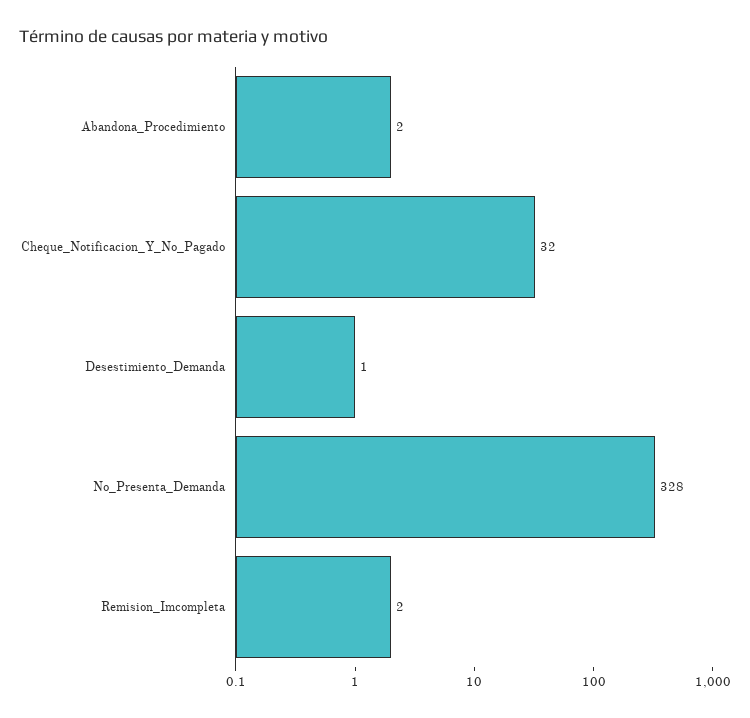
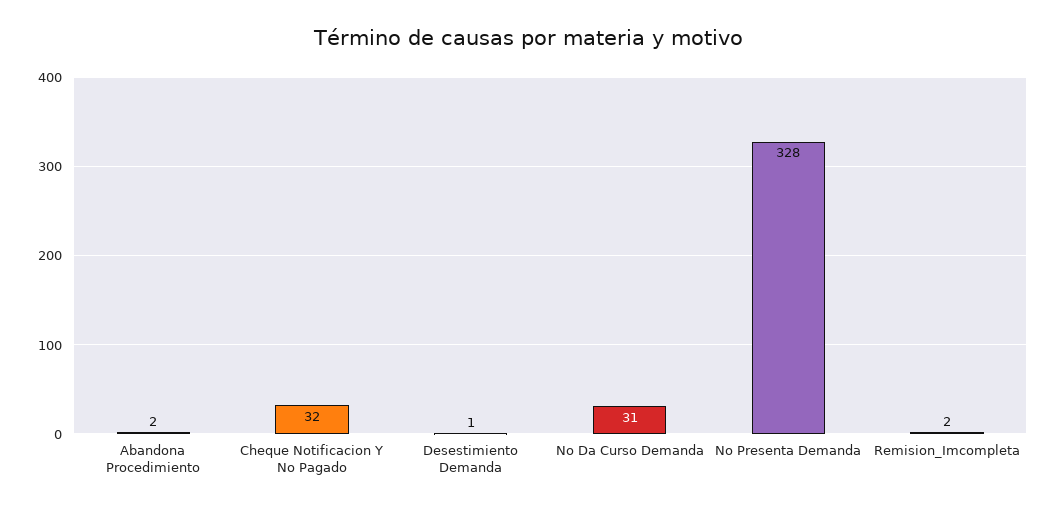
No Da Curso Demanda: none -> 31

